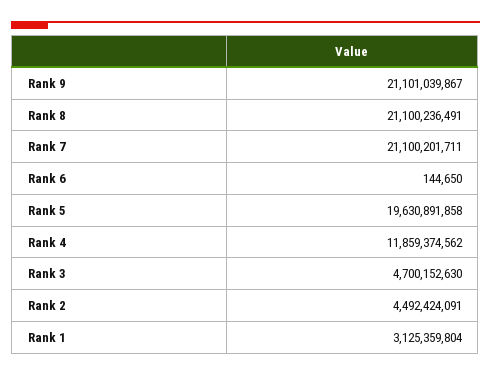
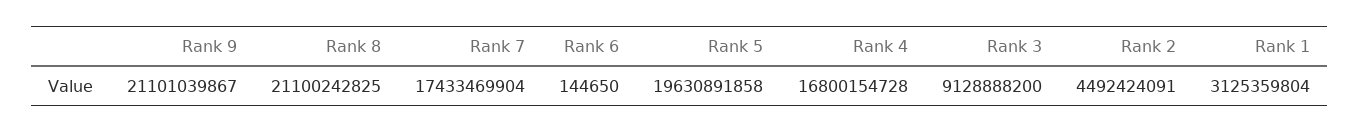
Rank 8: 21100236491 -> 21100242825
Rank 7: 21100201711 -> 17433469904
Rank 4: 11859374562 -> 16800154728
Rank 3: 4700152630 -> 9128888200

